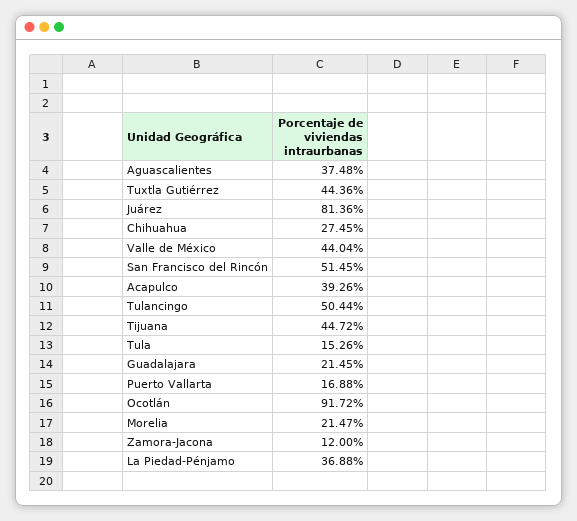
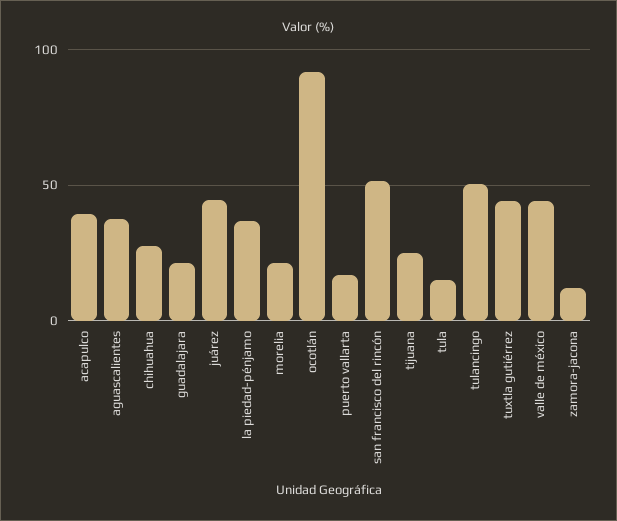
Juárez: 81.36 -> 45
Tijuana: 44.72 -> 25

